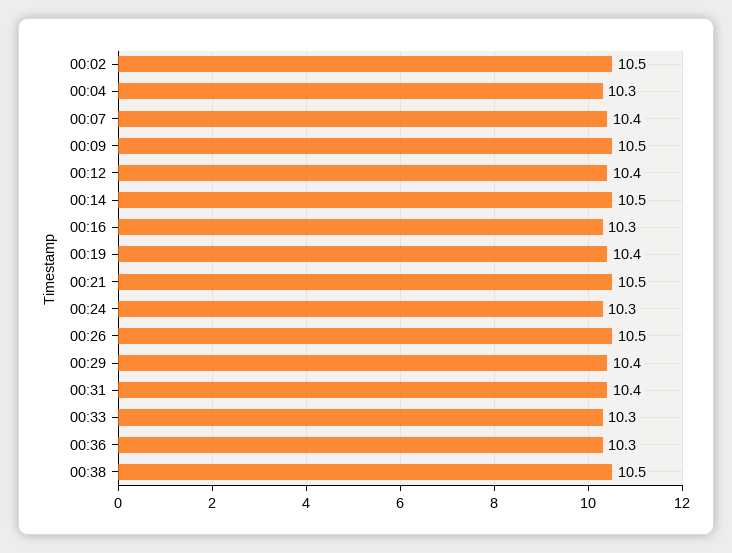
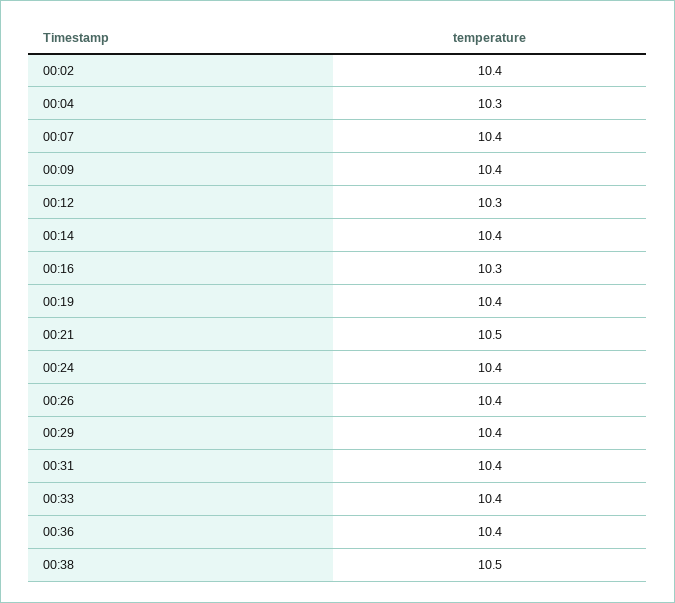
00:02: 10.5 -> 10.4
00:09: 10.5 -> 10.4
00:12: 10.4 -> 10.3
00:14: 10.5 -> 10.4
00:24: 10.3 -> 10.4
00:26: 10.5 -> 10.4
00:33: 10.3 -> 10.4
00:36: 10.3 -> 10.4

